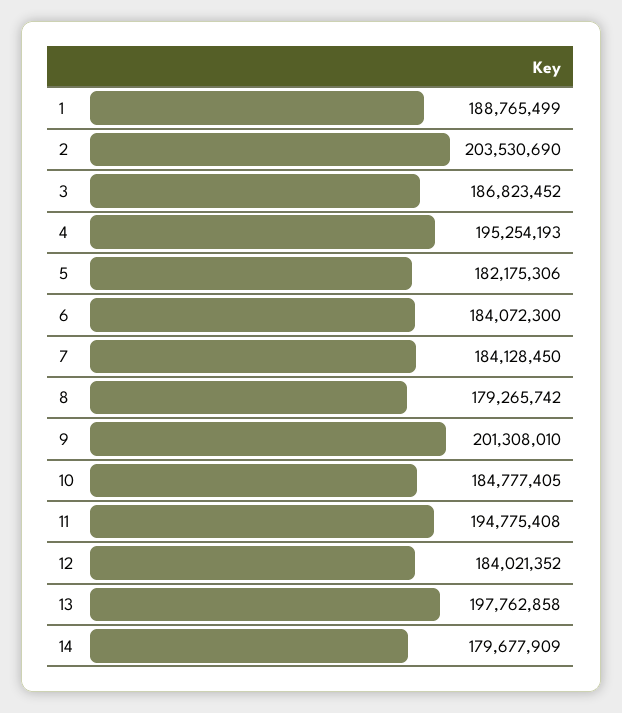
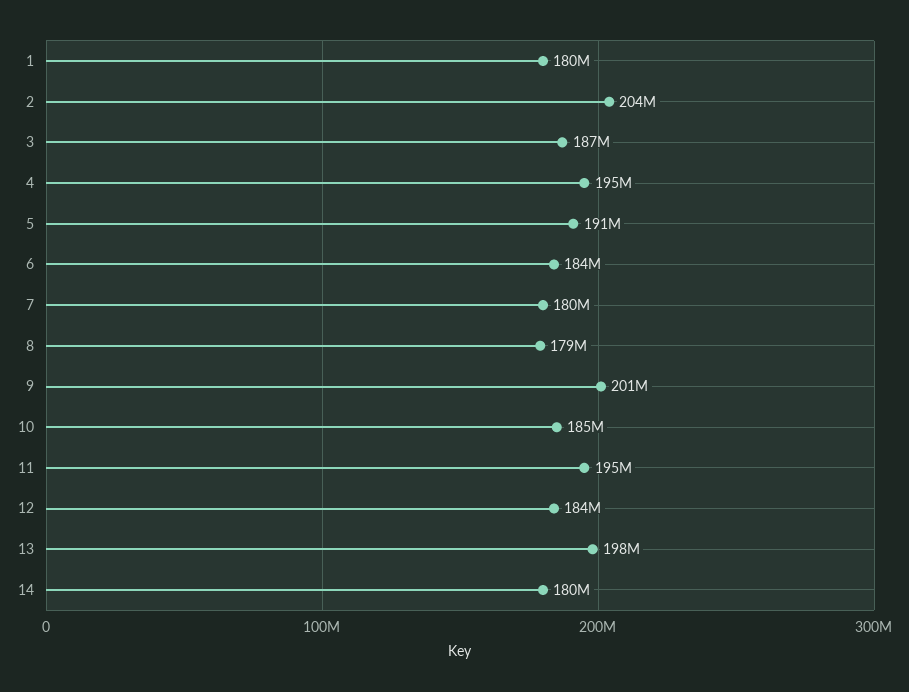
1: 188765499 -> 180000000
5: 182175306 -> 191000000
7: 184128450 -> 180000000

